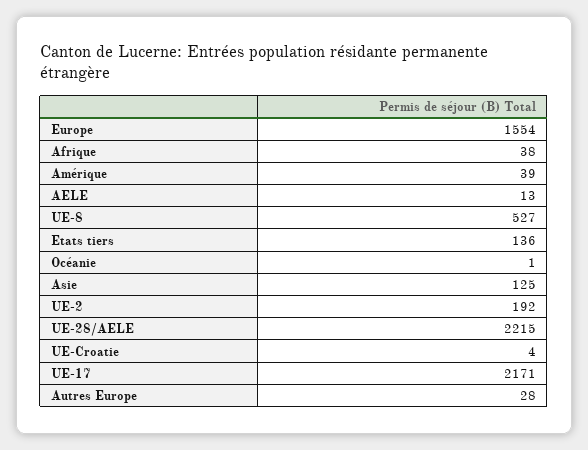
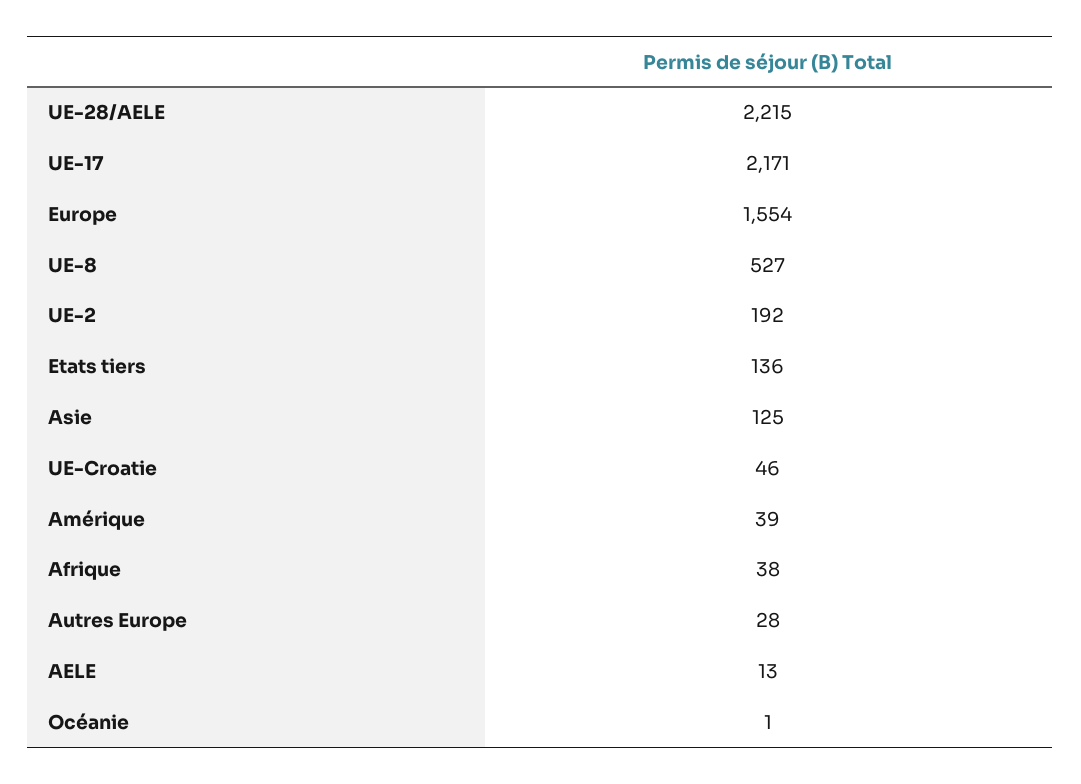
UE-Croatie: 4 -> 46

